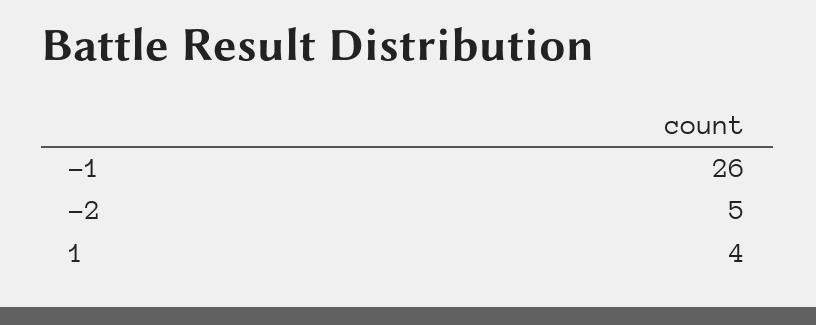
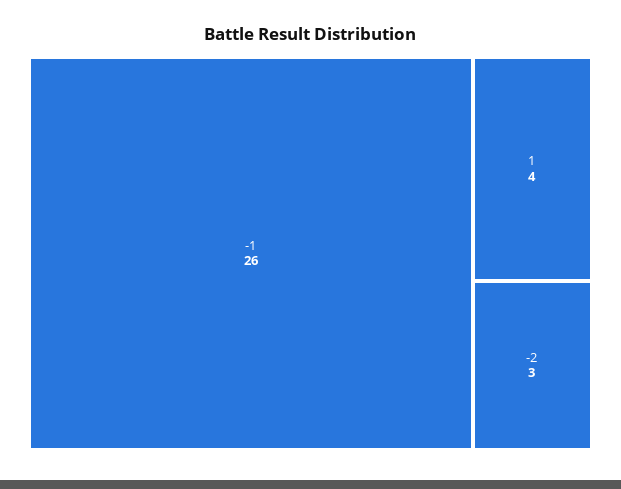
-2: 5 -> 3

